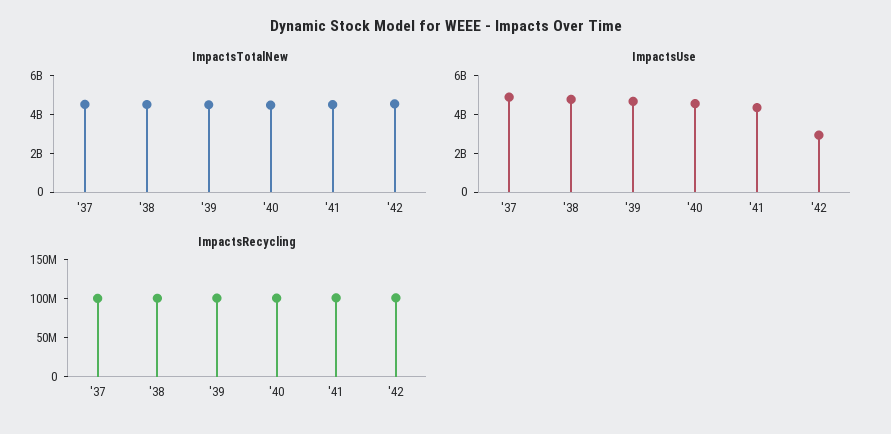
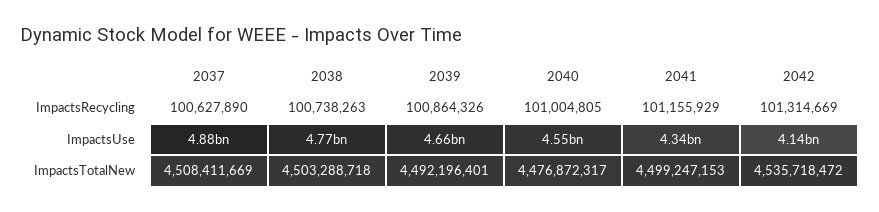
ImpactsUse, '42: 3000000000 -> 4140000000

